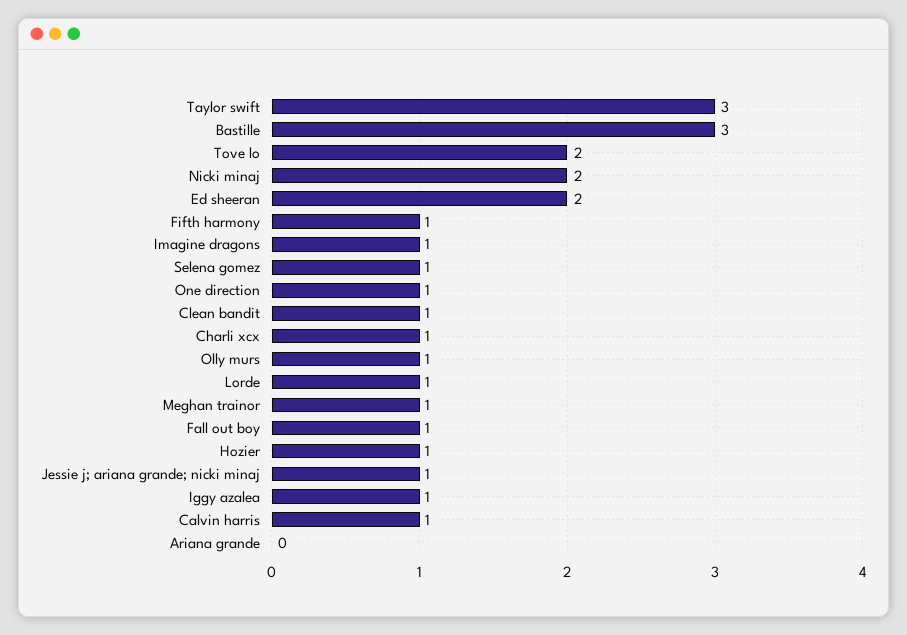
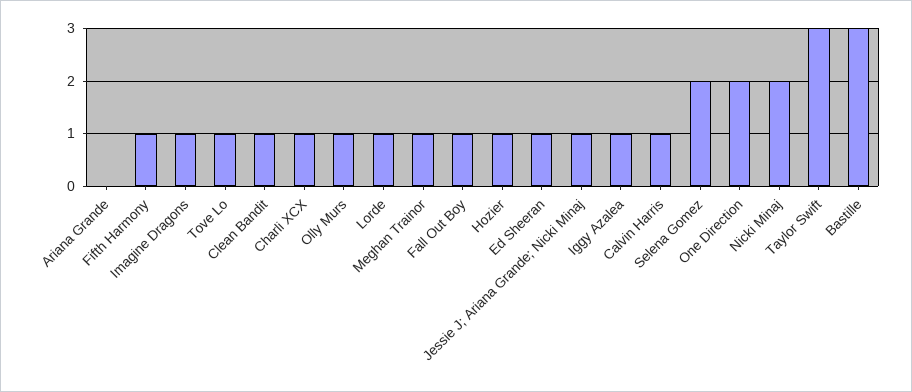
Tove lo: 2 -> 1
Ed sheeran: 2 -> 1
Selena gomez: 1 -> 2
One direction: 1 -> 2

